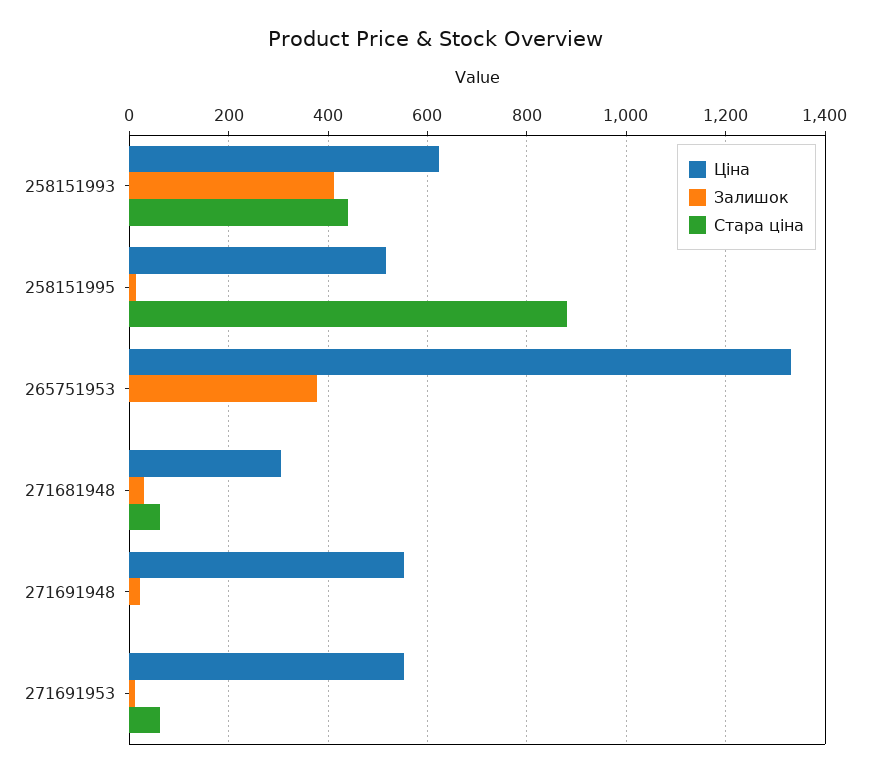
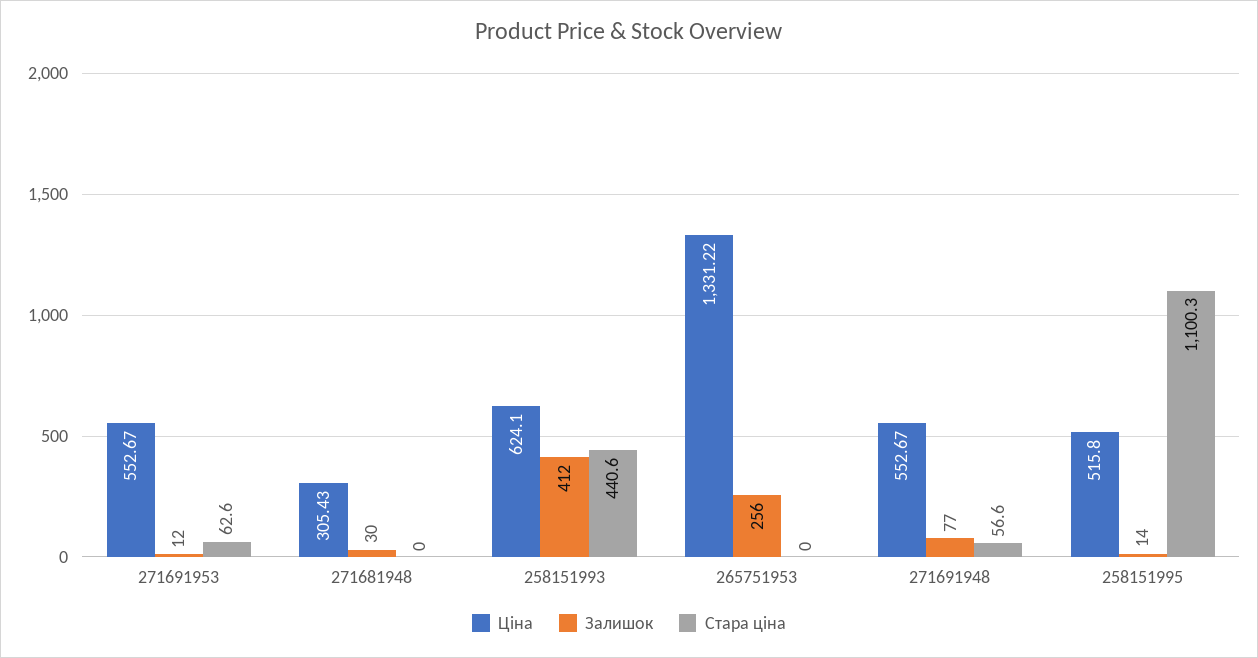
Стара ціна, 258151995: 880 -> 1100.3
Залишок, 265751953: 380 -> 256
Стара ціна, 271681948: 60 -> 0
Залишок, 271691948: 20 -> 77
Стара ціна, 271691948: 0 -> 56.6

